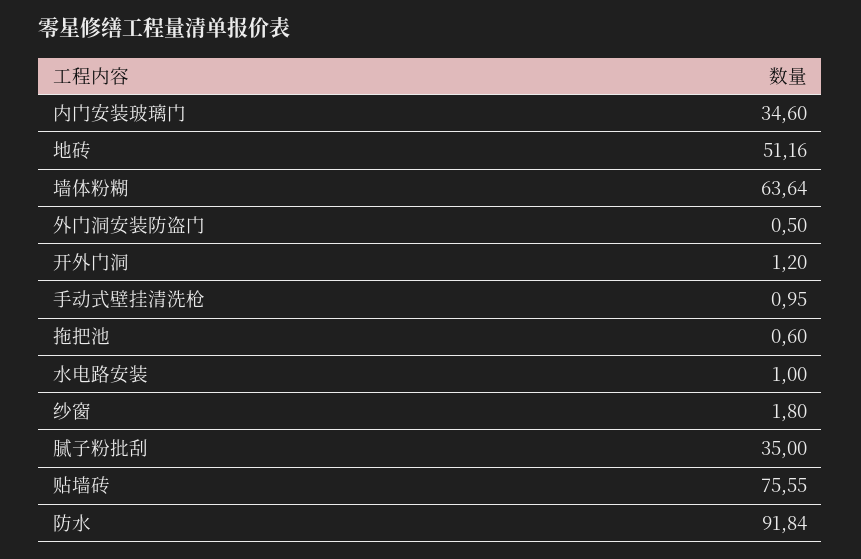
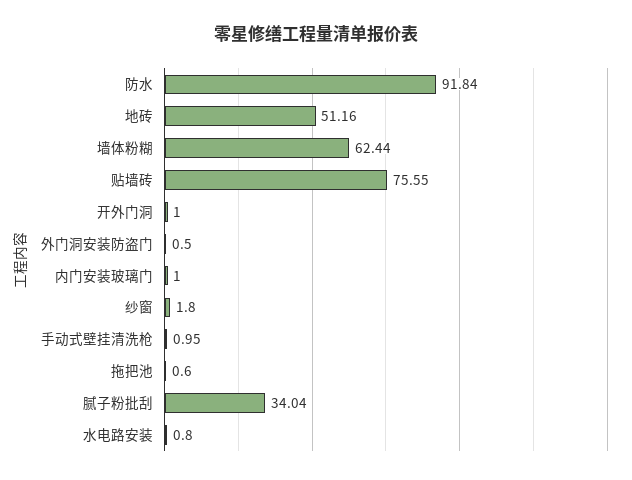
内门安装玻璃门: 34.6 -> 1
墙体粉糊: 63.64 -> 62.44
开外门洞: 1.2 -> 1
水电路安装: 1 -> 0.8
腻子粉批刮: 35 -> 34.04

